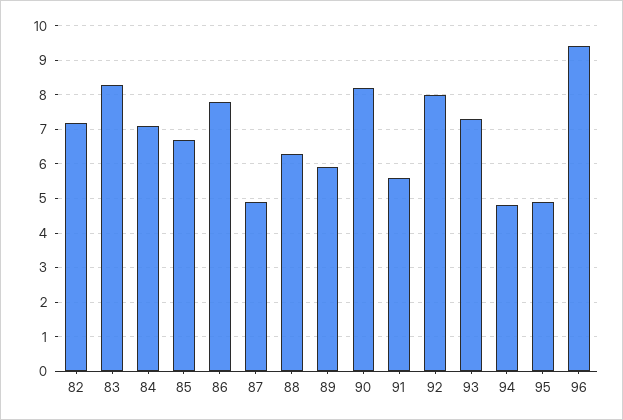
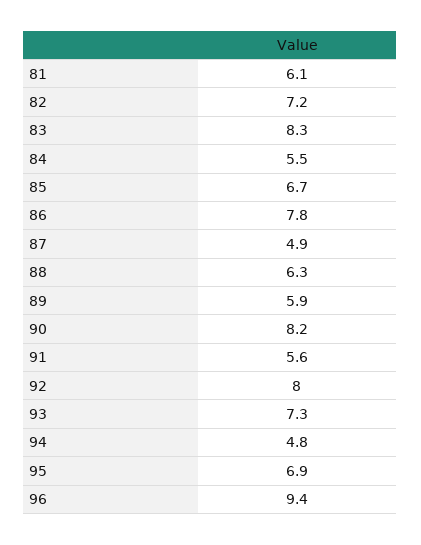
84: 7 -> 5.5
95: 5 -> 6.9
81: none -> 6.1

